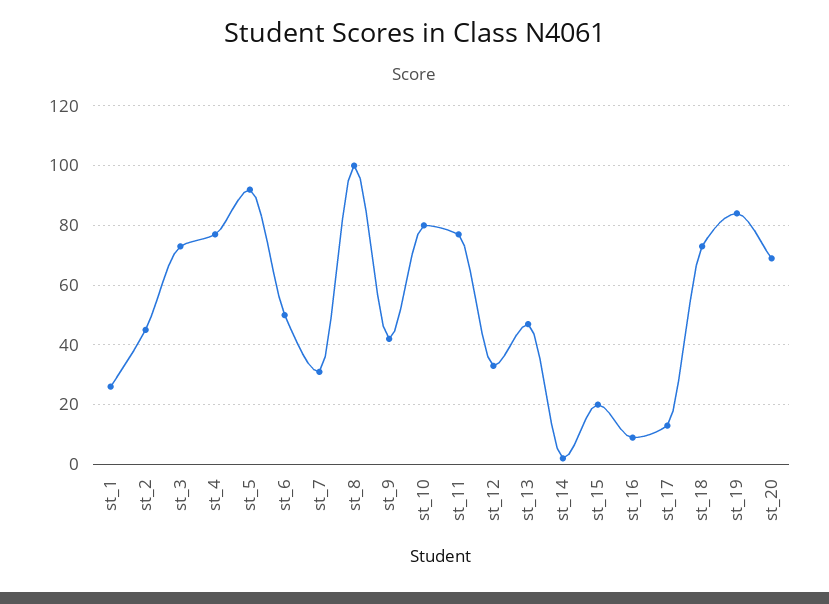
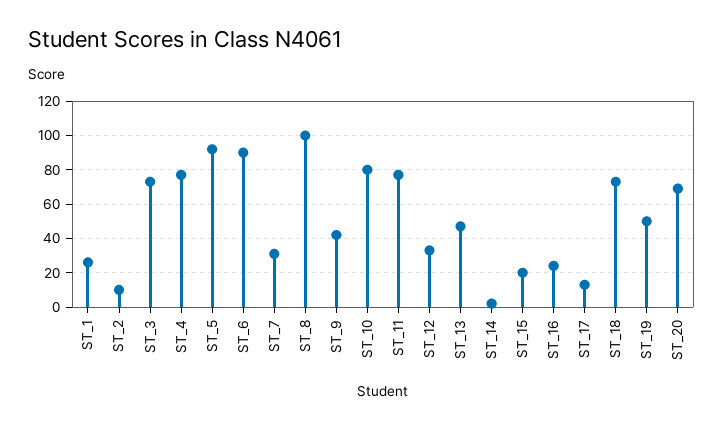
st_2: 45 -> 10
st_6: 50 -> 90
st_16: 10 -> 25
st_19: 85 -> 50

